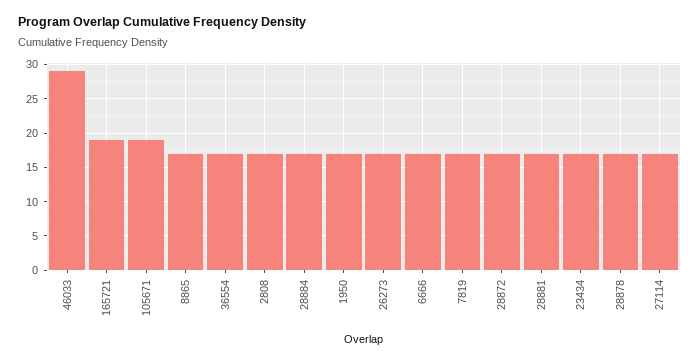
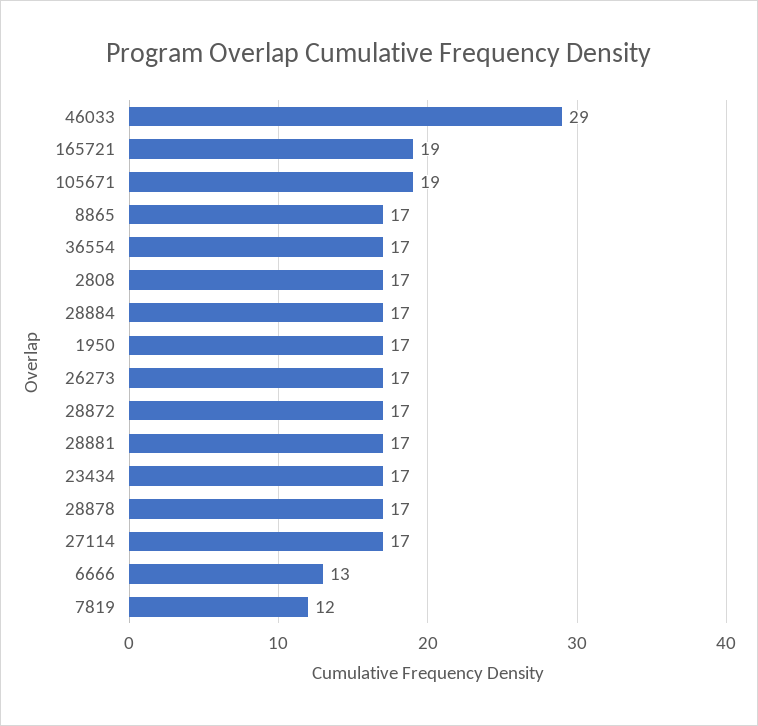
6666: 17 -> 13
7819: 17 -> 12

